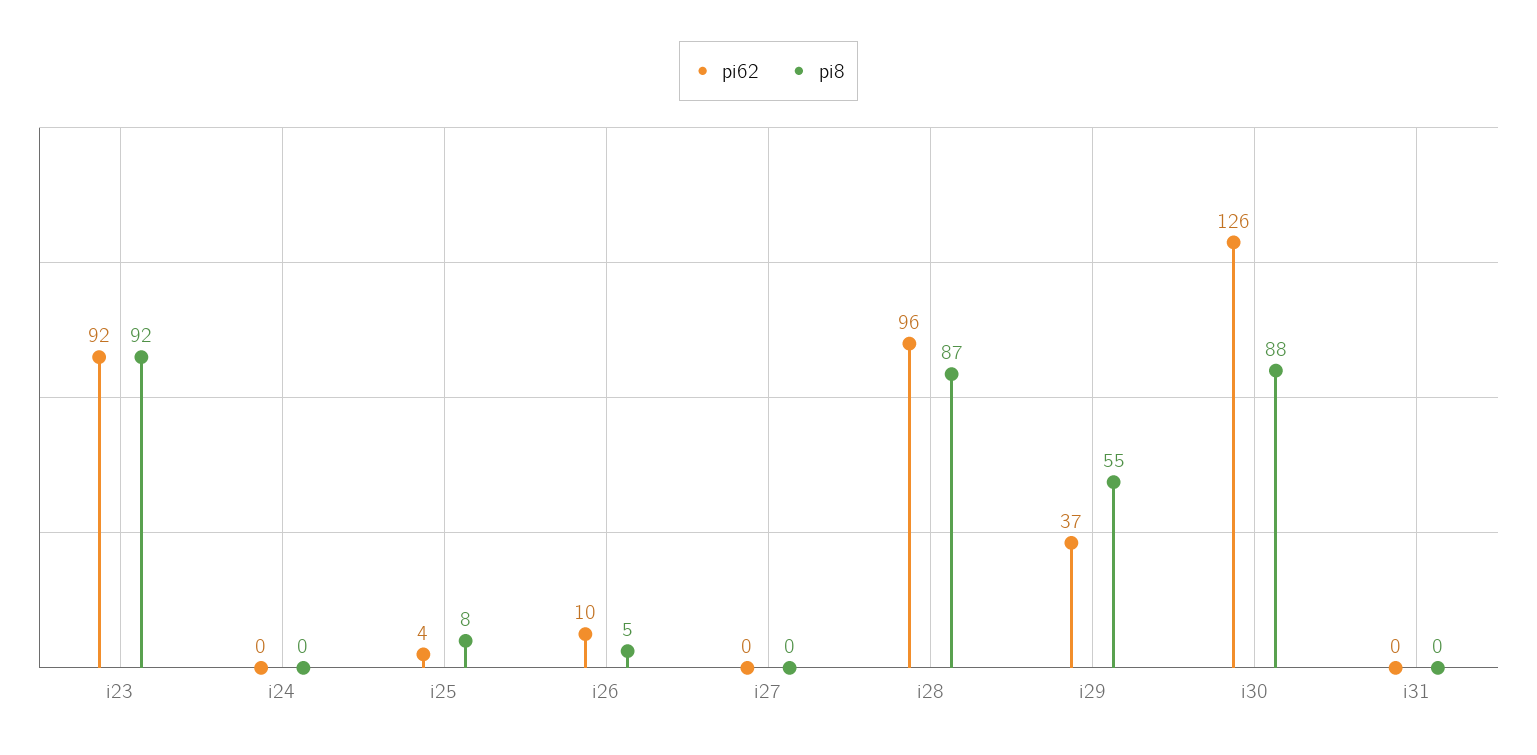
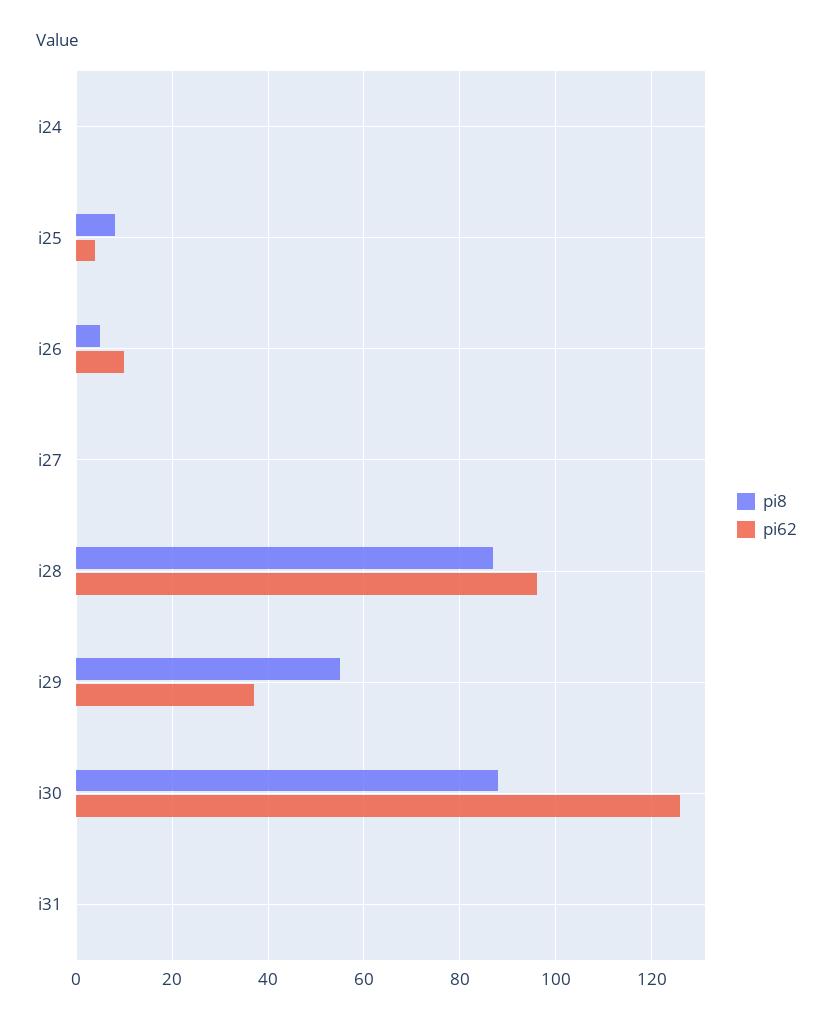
pi62, i23: 92 -> none
pi8, i23: 92 -> none

